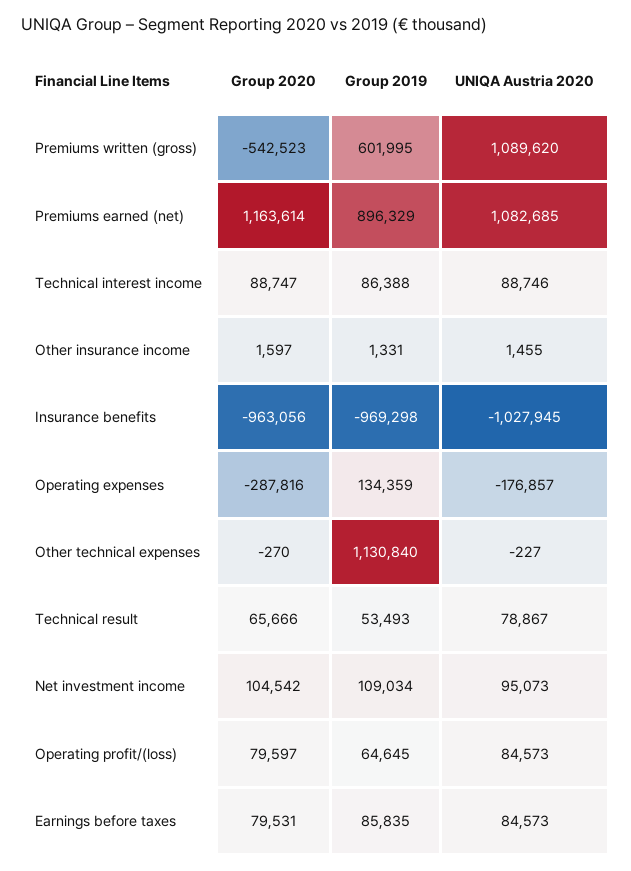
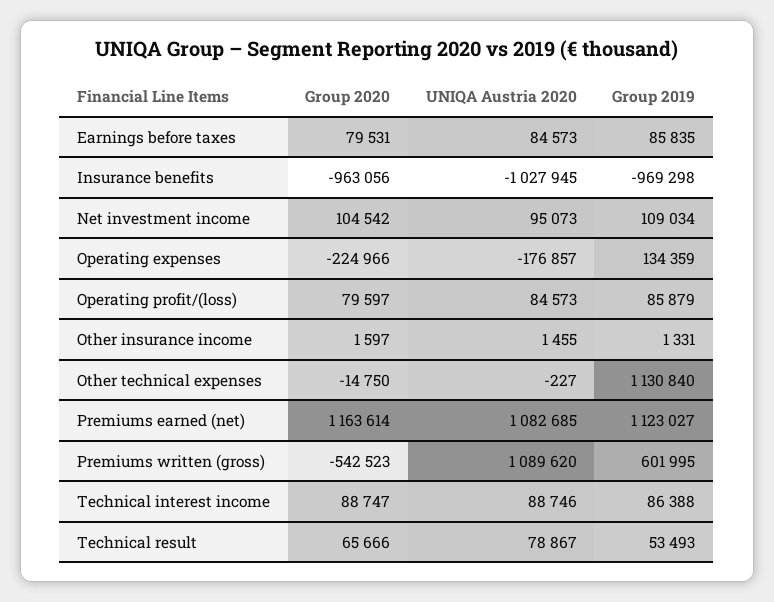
Group 2019, Premiums earned (net): 896329 -> 1123027
Group 2020, Operating expenses: -287816 -> -224966
Group 2020, Other technical expenses: -270 -> -14750
Group 2019, Operating profit/(loss): 64645 -> 85879

